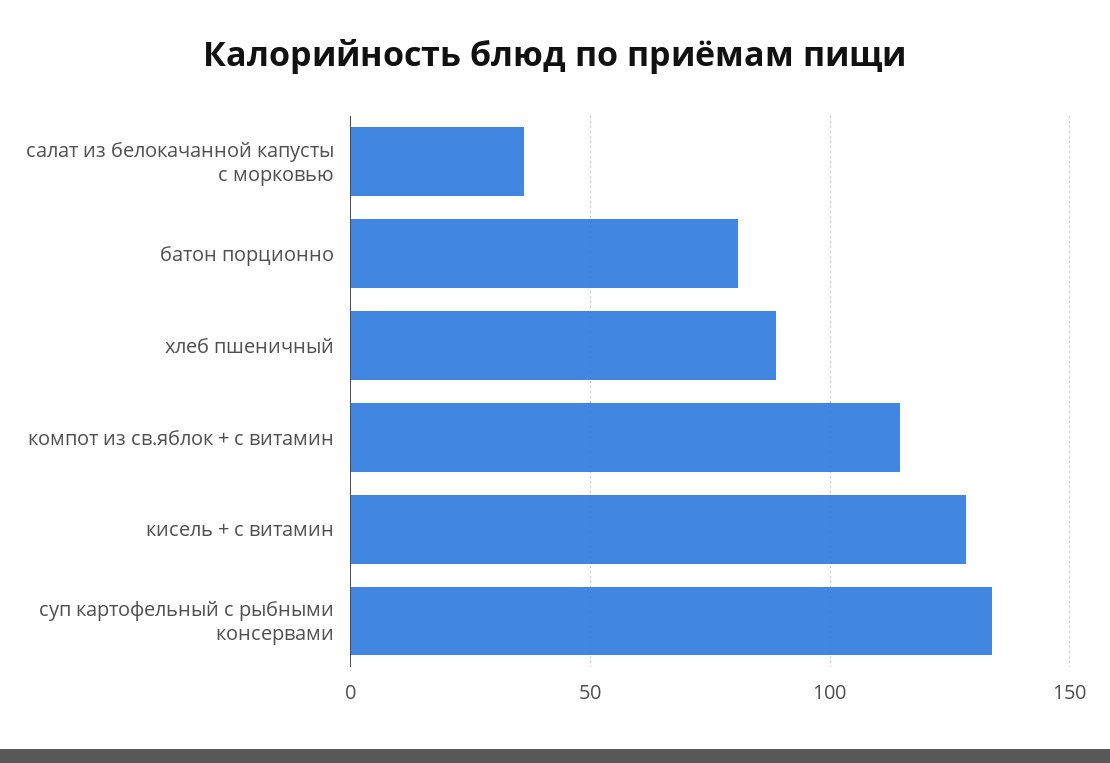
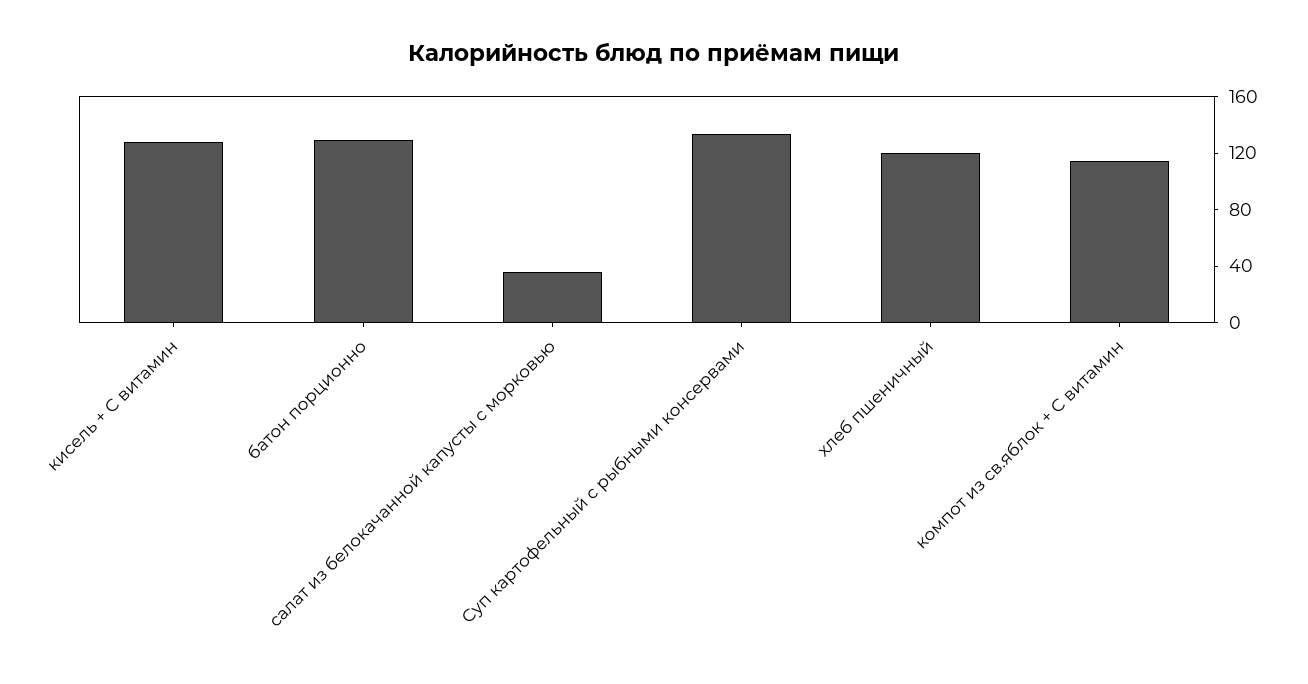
батон порционно: 80 -> 130
хлеб пшеничный: 90 -> 120

